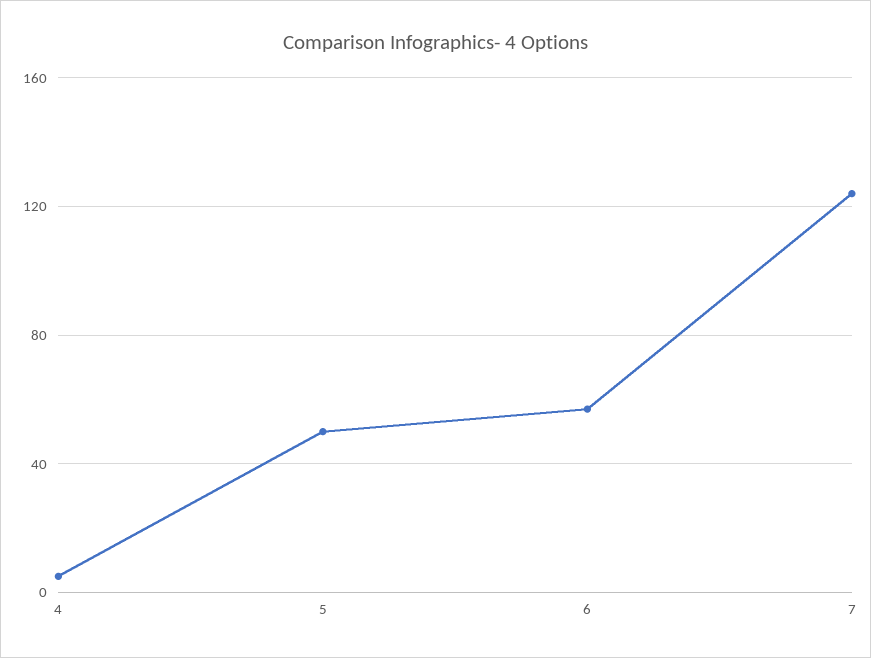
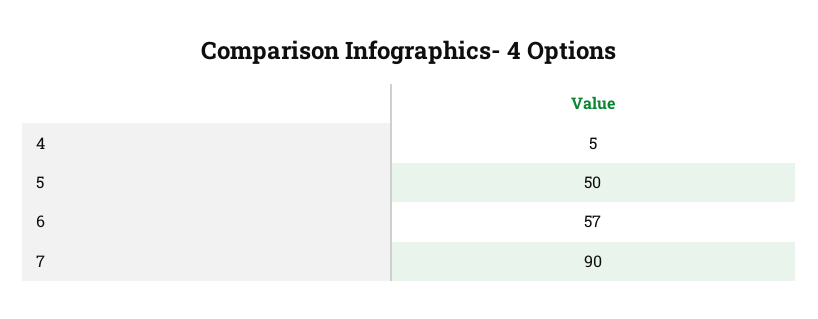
7: 125 -> 90

